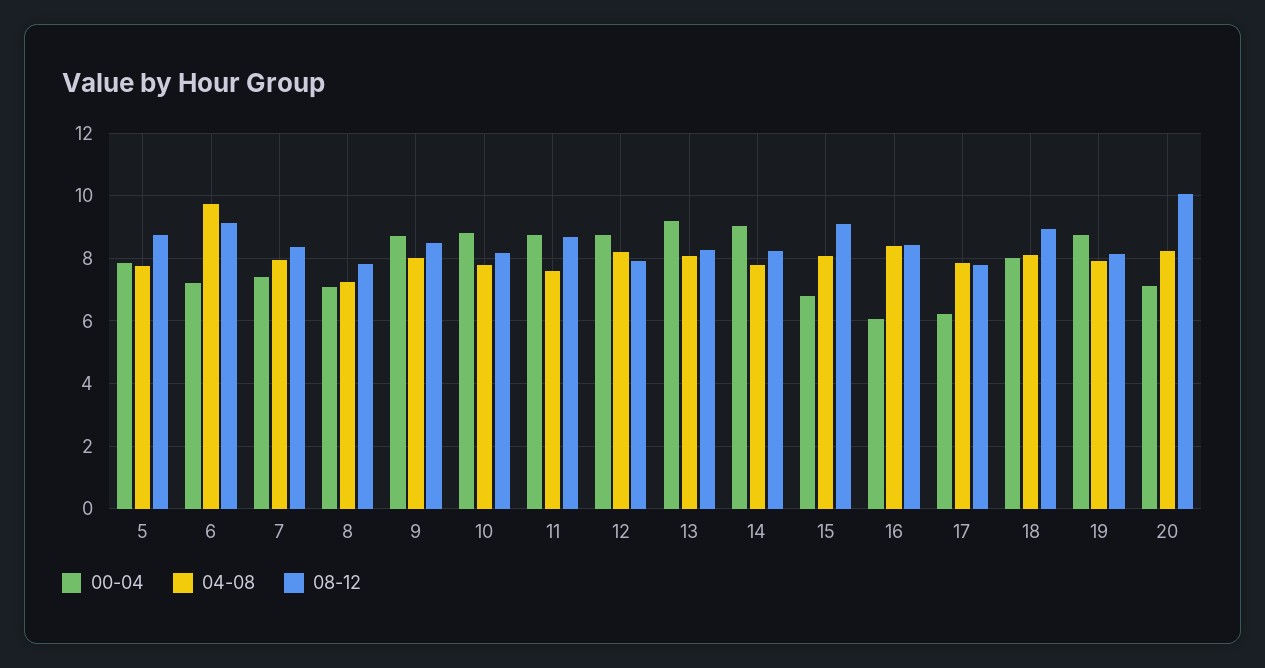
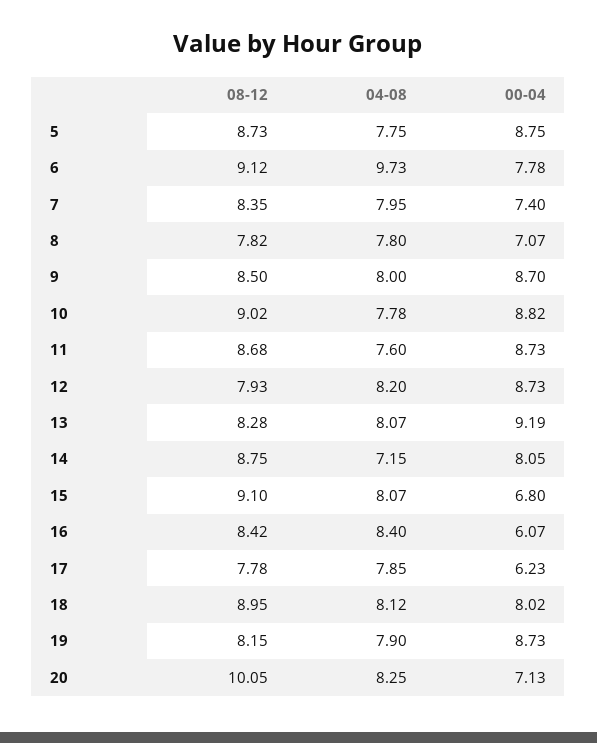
00-04, 5: 7.8 -> 8.75
00-04, 6: 7.2 -> 7.78
04-08, 8: 7.2 -> 7.8
08-12, 10: 8.2 -> 9.02
00-04, 14: 9 -> 8.05
04-08, 14: 7.8 -> 7.15
08-12, 14: 8.2 -> 8.75

